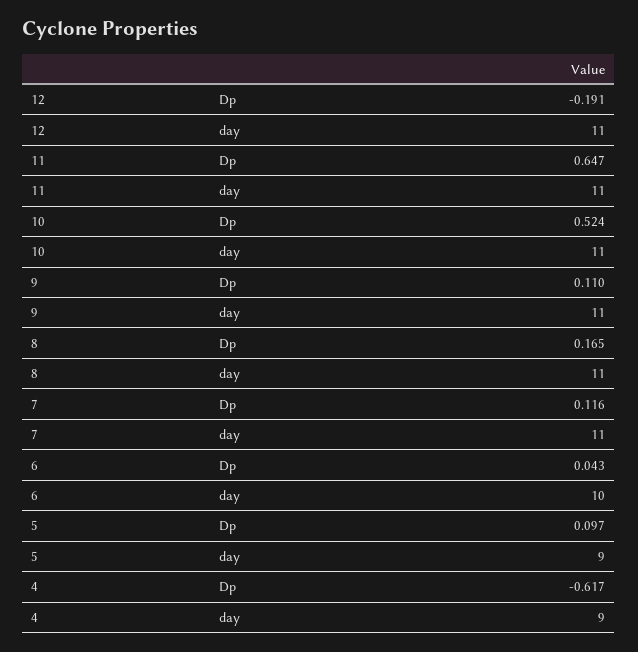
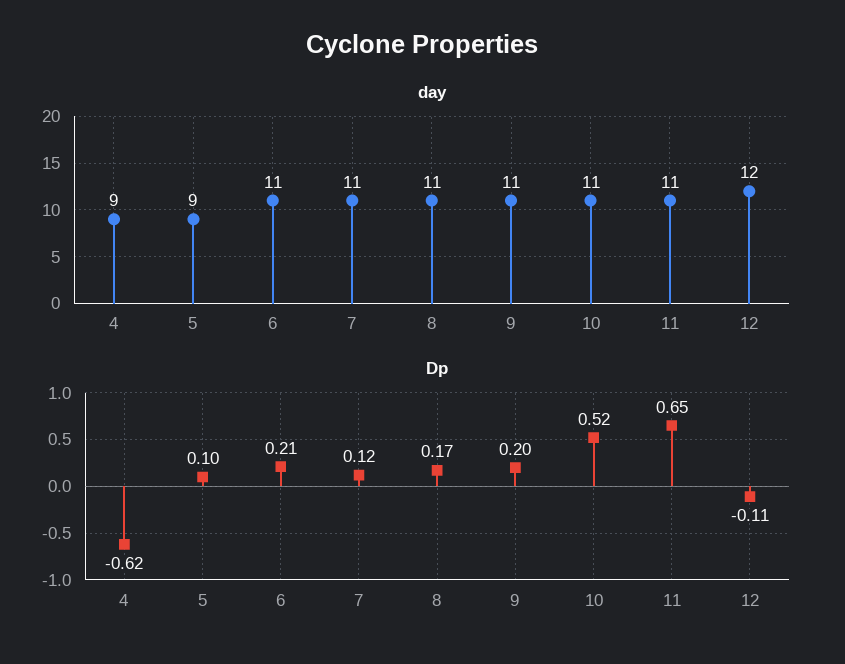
Dp, 12: -0.191 -> -0.11
day, 12: 11 -> 12
Dp, 9: 0.11 -> 0.2
Dp, 6: 0.043 -> 0.21
day, 6: 10 -> 11

